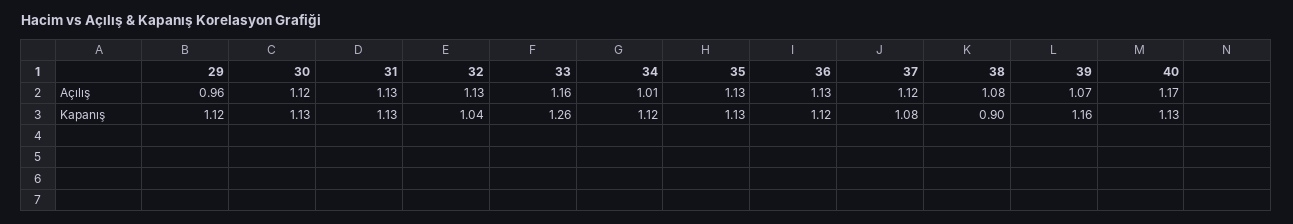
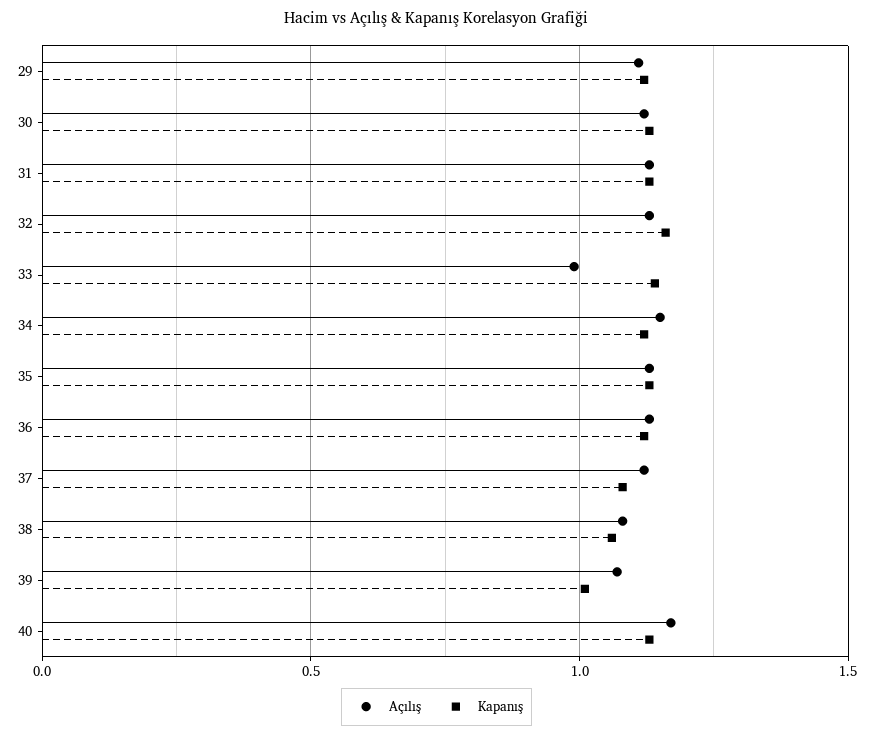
Açılış, 29: 0.96 -> 1.1
Açılış, 33: 1.16 -> 1
Açılış, 34: 1.01 -> 1.15
Kapanış, 32: 1.04 -> 1.15
Kapanış, 33: 1.26 -> 1.15
Kapanış, 38: 0.9 -> 1.05
Kapanış, 39: 1.16 -> 1

